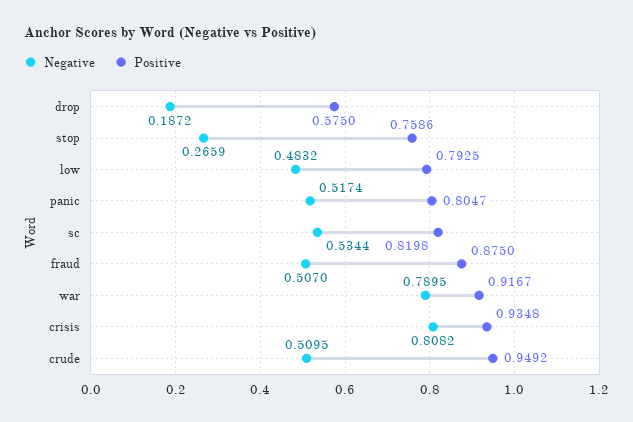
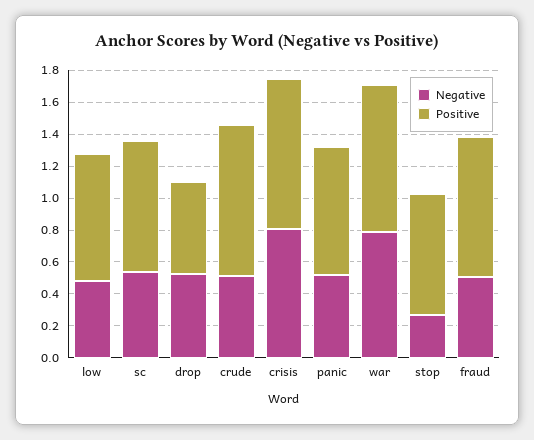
Negative, drop: 0.1872 -> 0.5

